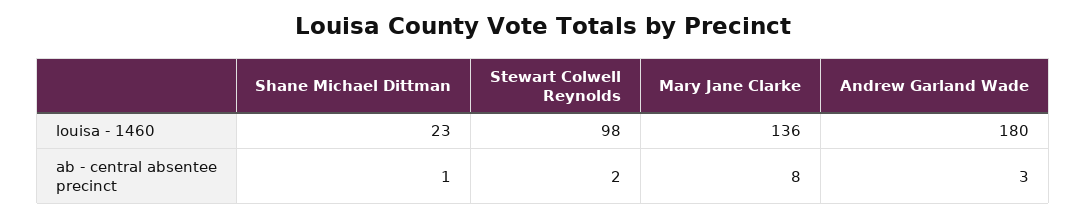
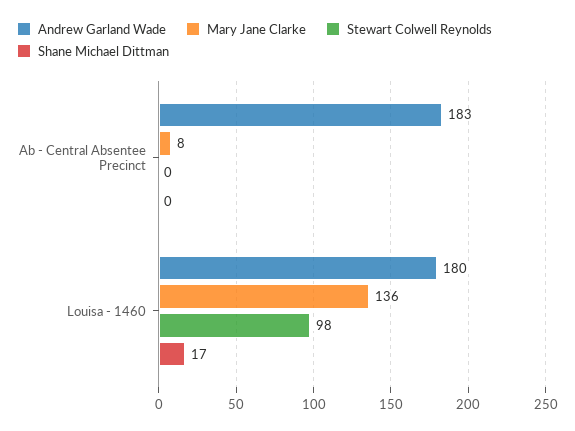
Shane Michael Dittman, louisa - 1460: 23 -> 17
Shane Michael Dittman, ab - central absentee precinct: 1 -> 0
Stewart Colwell Reynolds, ab - central absentee precinct: 2 -> 0
Andrew Garland Wade, ab - central absentee precinct: 3 -> 183

